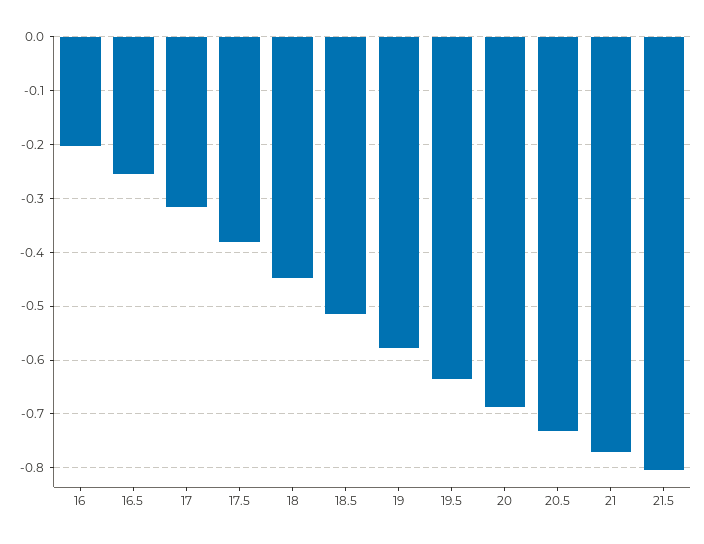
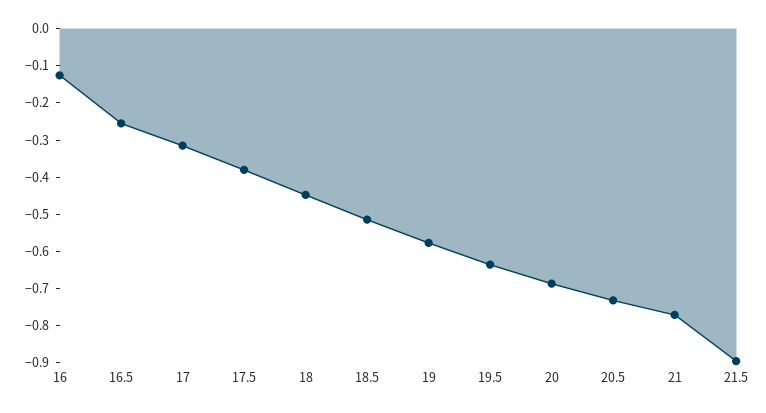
16: -0.2 -> -0.125
21.5: -0.8 -> -0.9

